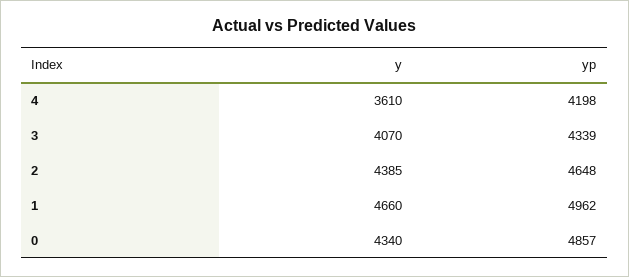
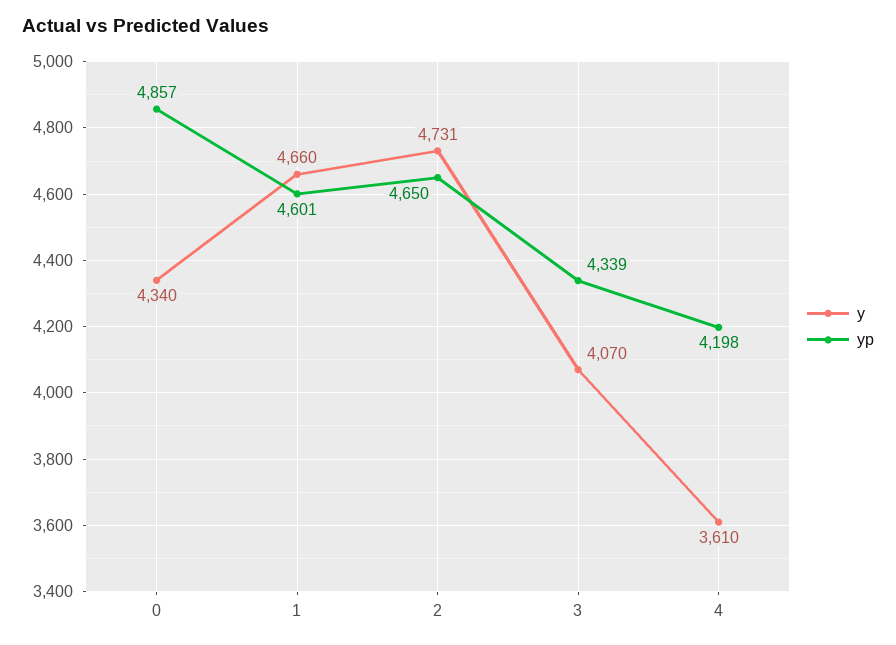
y, 2: 4385 -> 4731
yp, 2: 4648 -> 4650
yp, 1: 4962 -> 4601

